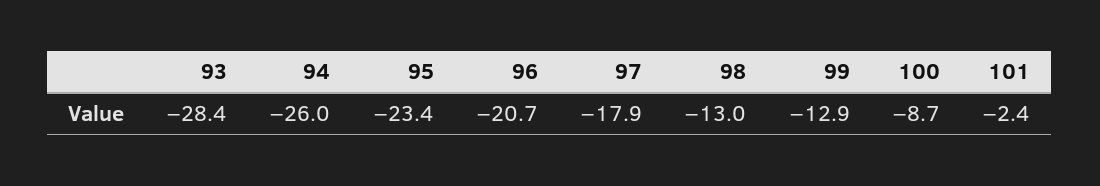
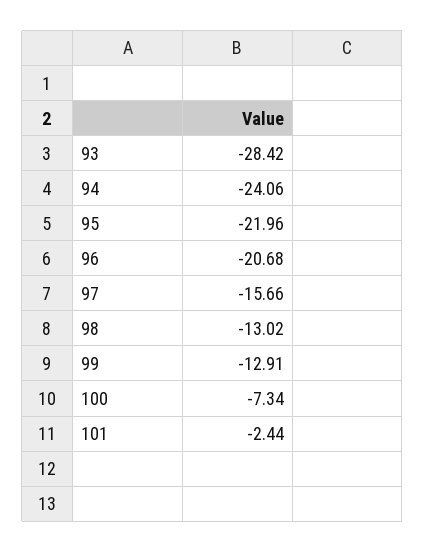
94: -26 -> -24.06
95: -23.4 -> -21.96
97: -17.9 -> -15.66
100: -8.7 -> -7.34

